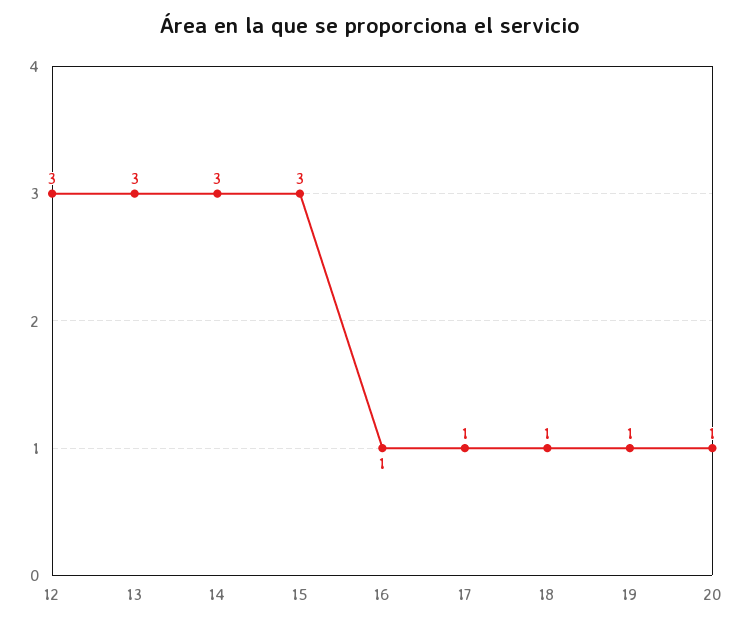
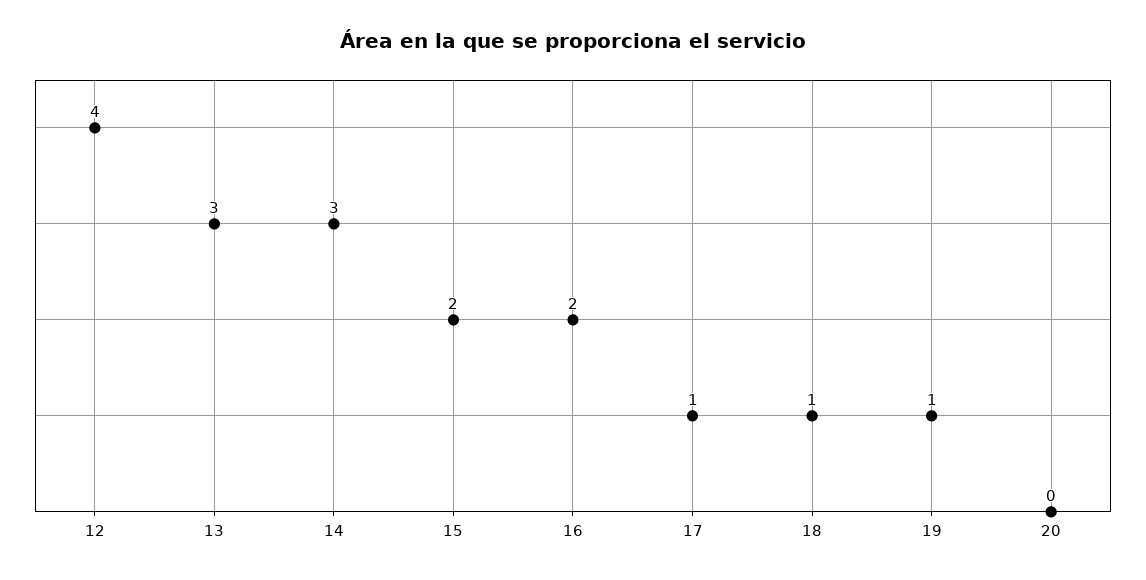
12: 3 -> 4
15: 3 -> 2
16: 1 -> 2
20: 1 -> 0

